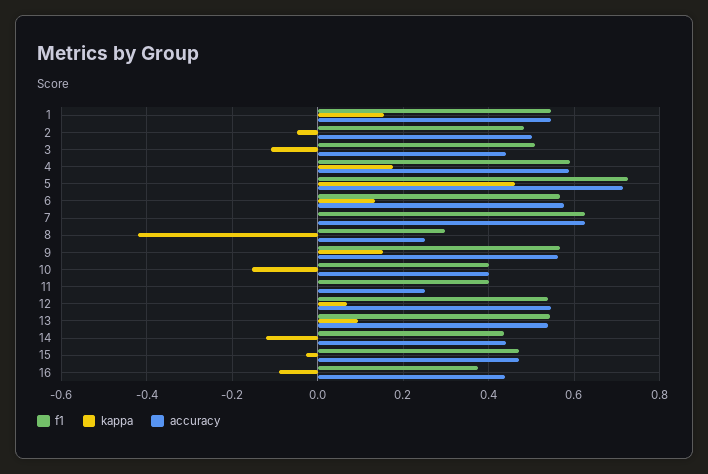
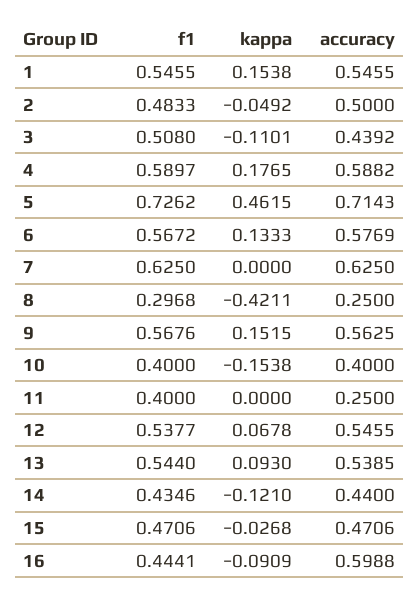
f1, 16: 0.38 -> 0.4441
accuracy, 16: 0.44 -> 0.5988

